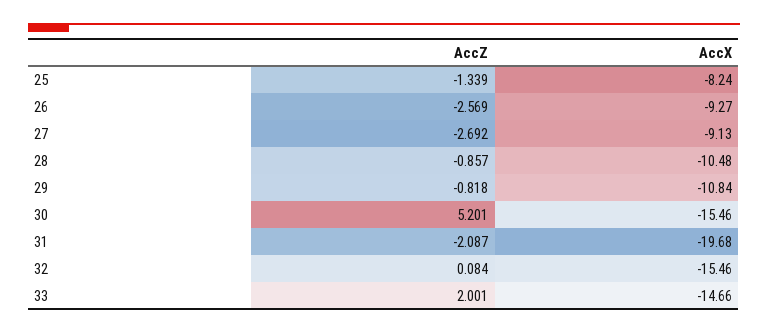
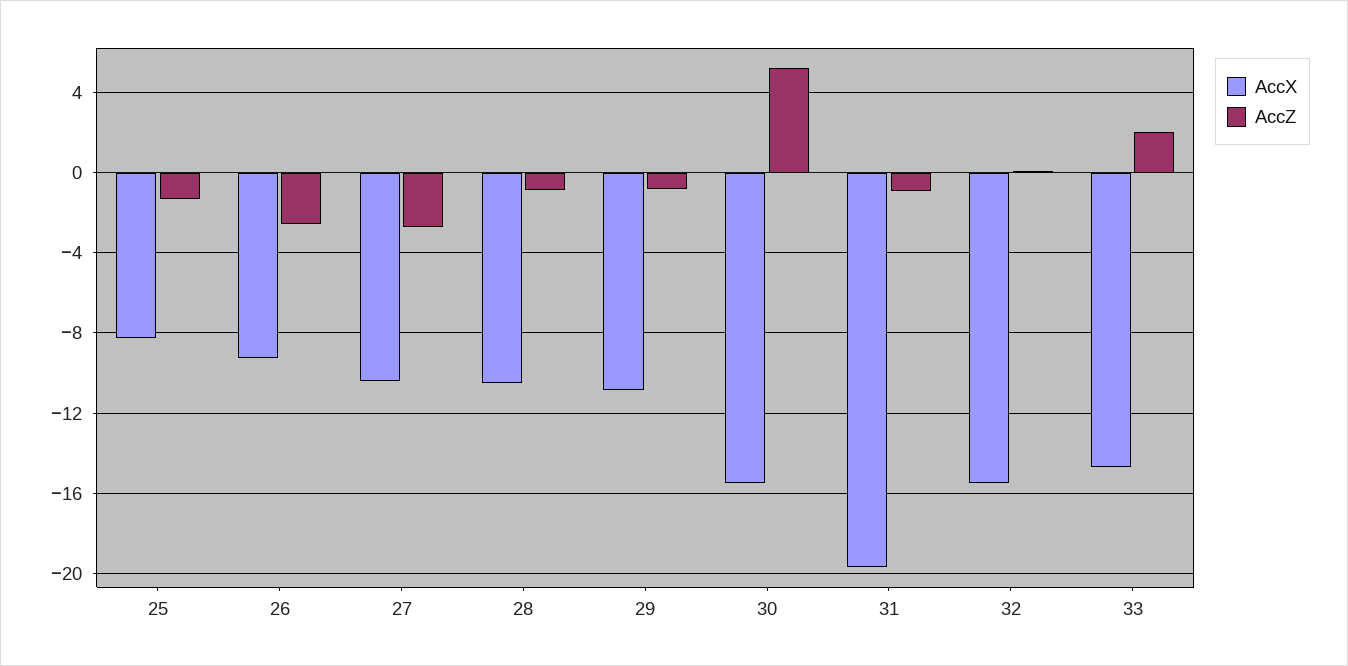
AccX, 27: -9.13 -> -10.5
AccZ, 31: -2.087 -> -1

